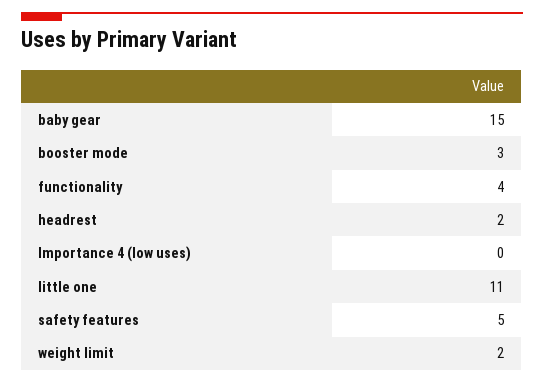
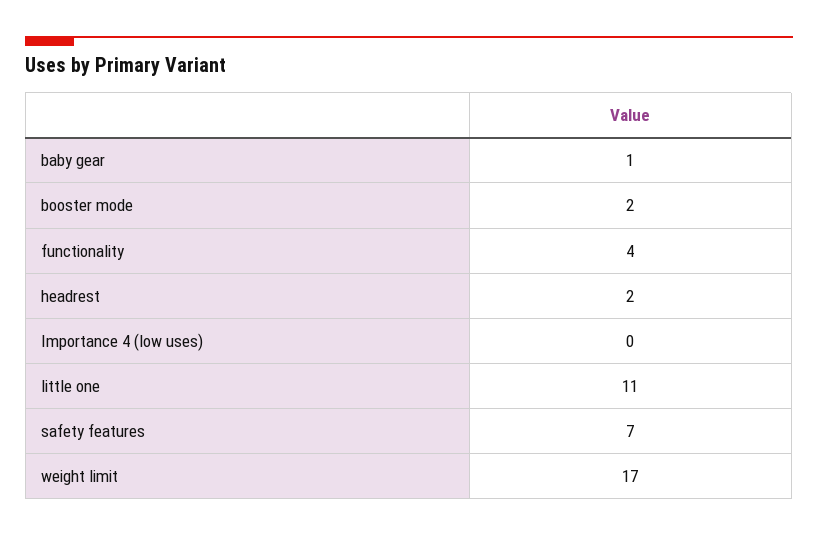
baby gear: 15 -> 1
booster mode: 3 -> 2
safety features: 5 -> 7
weight limit: 2 -> 17

